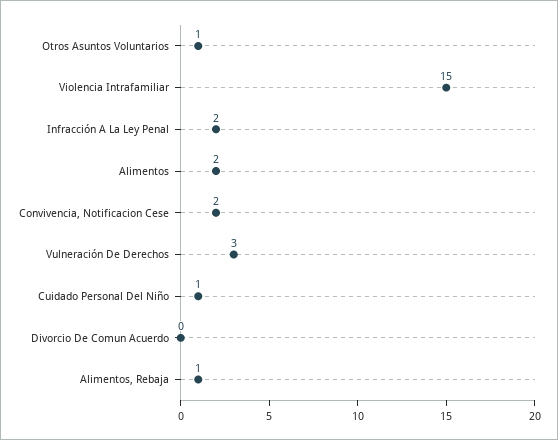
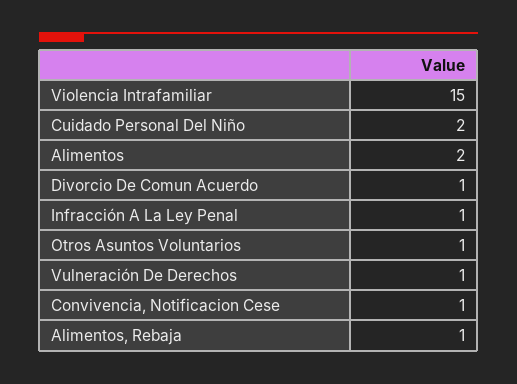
Infracción A La Ley Penal: 2 -> 1
Convivencia, Notificacion Cese: 2 -> 1
Vulneración De Derechos: 3 -> 1
Cuidado Personal Del Niño: 1 -> 2
Divorcio De Comun Acuerdo: 0 -> 1

